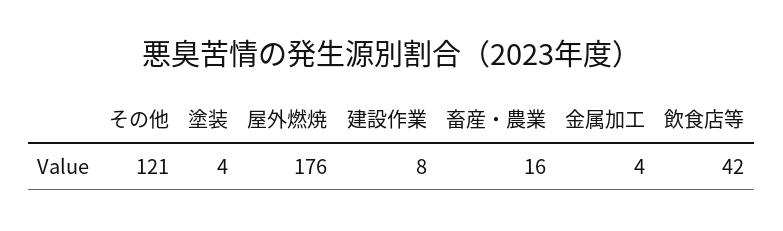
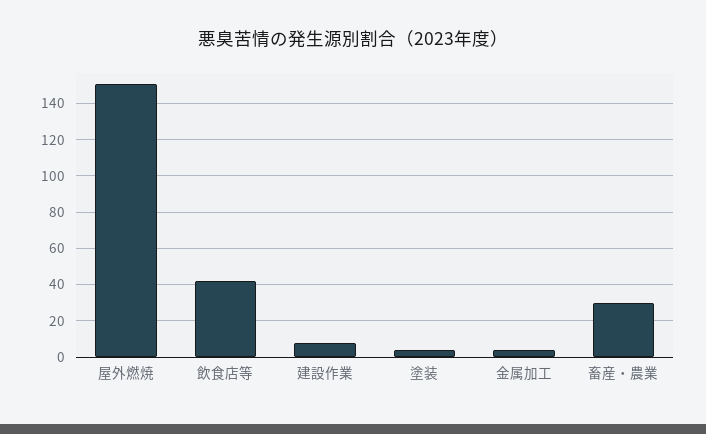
その他: 121 -> none
屋外燃焼: 176 -> 150
畜産・農業: 16 -> 30

